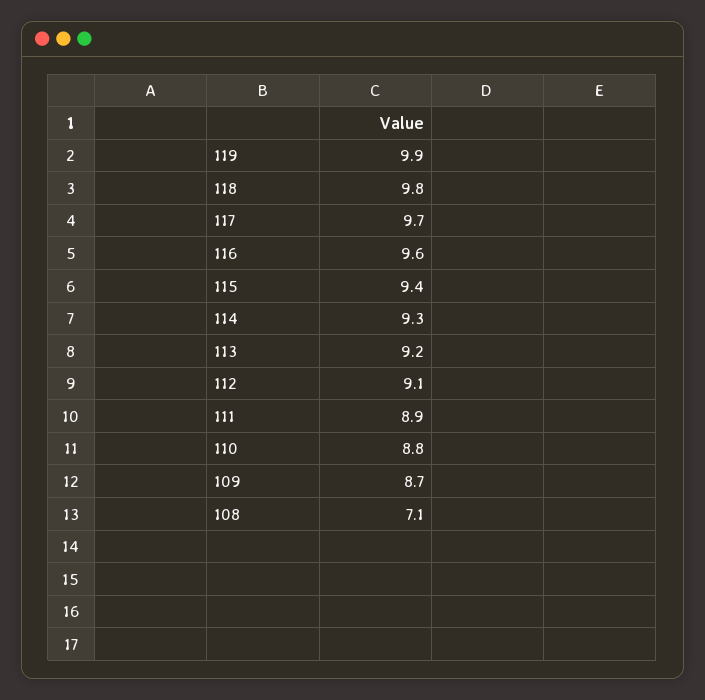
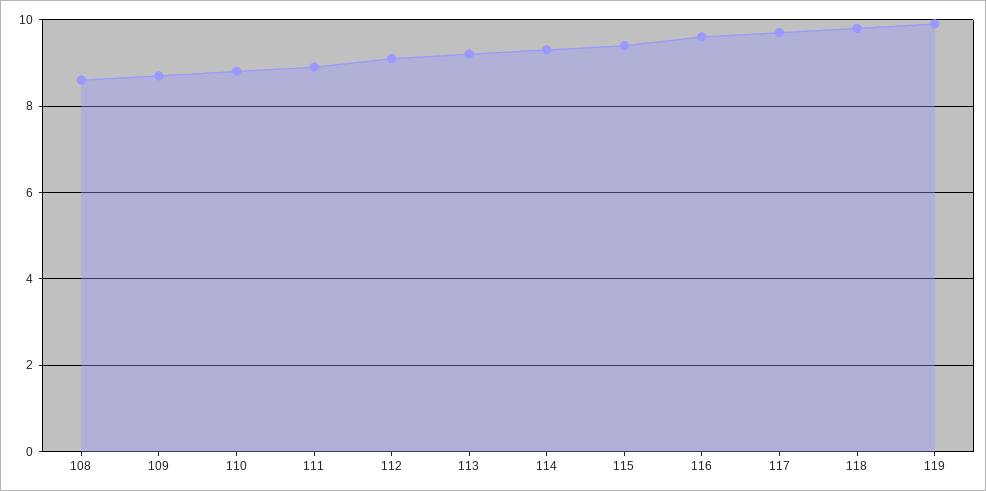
108: 7.1 -> 8.5

